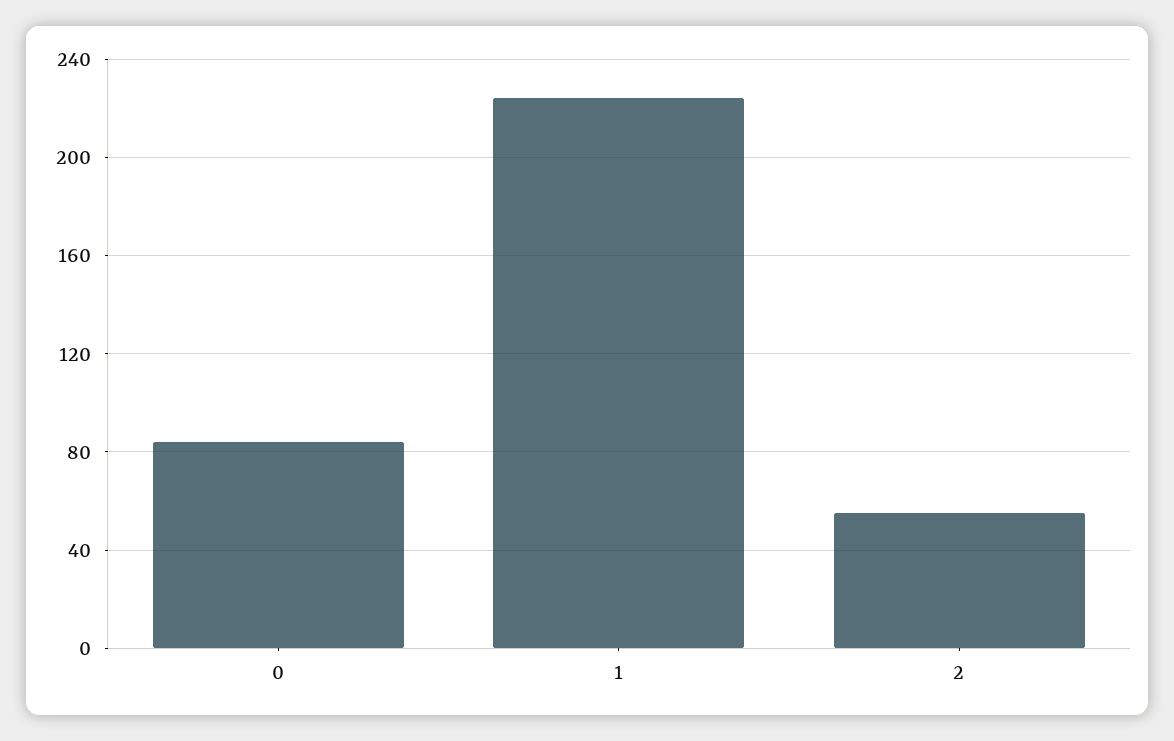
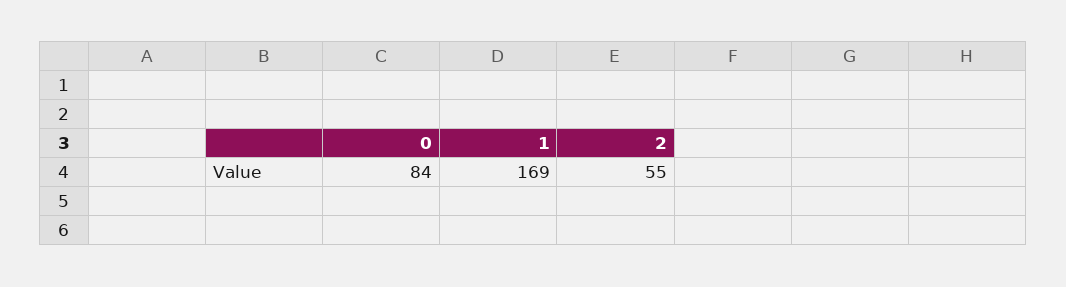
1: 225 -> 169

